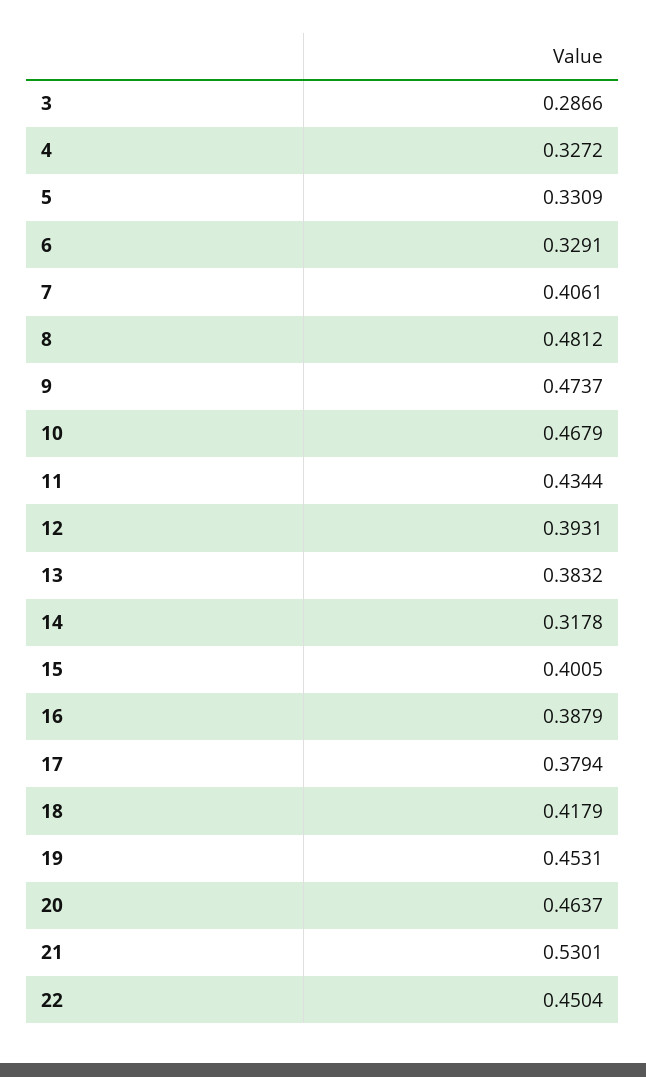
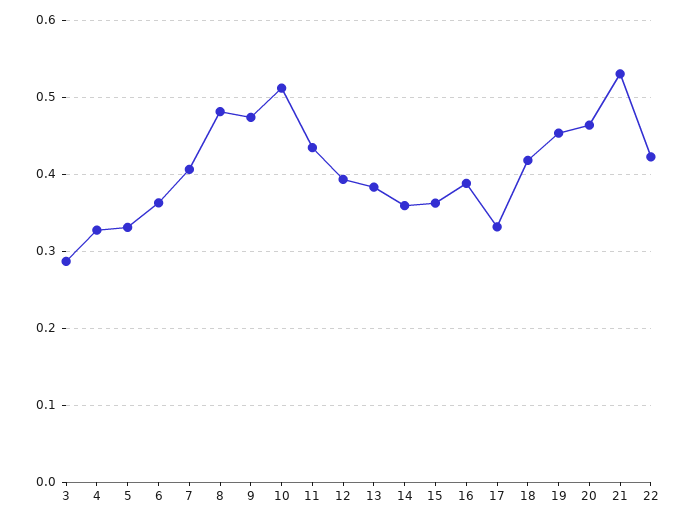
6: 0.3291 -> 0.36
10: 0.4679 -> 0.51
14: 0.3178 -> 0.36
15: 0.4005 -> 0.36
17: 0.3794 -> 0.33
22: 0.4504 -> 0.42

